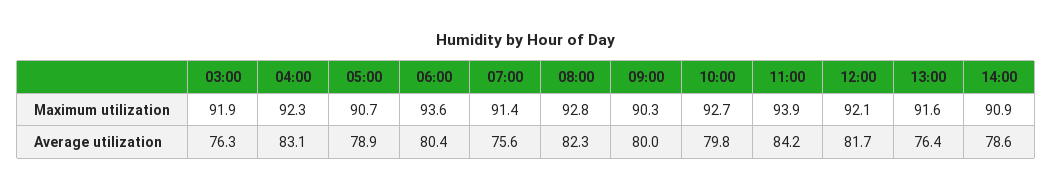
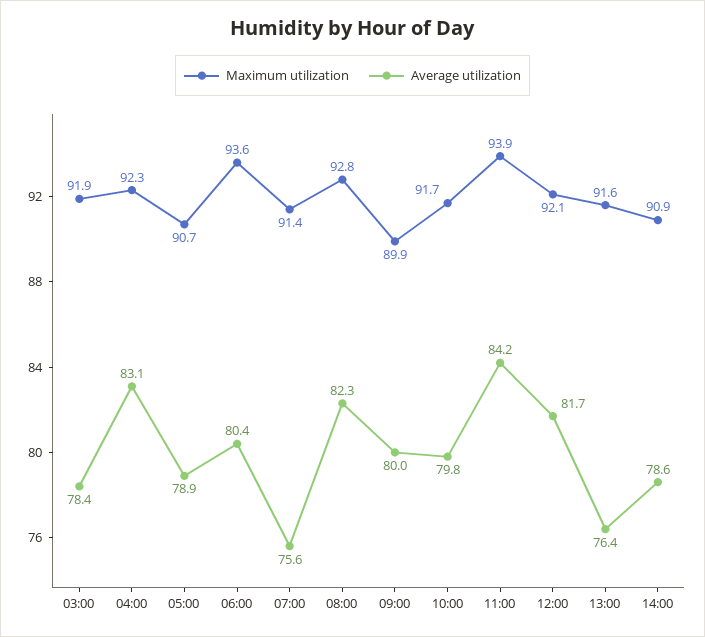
Maximum utilization, 09:00: 90.3 -> 89.9
Maximum utilization, 10:00: 92.7 -> 91.7
Average utilization, 03:00: 76.3 -> 78.4

